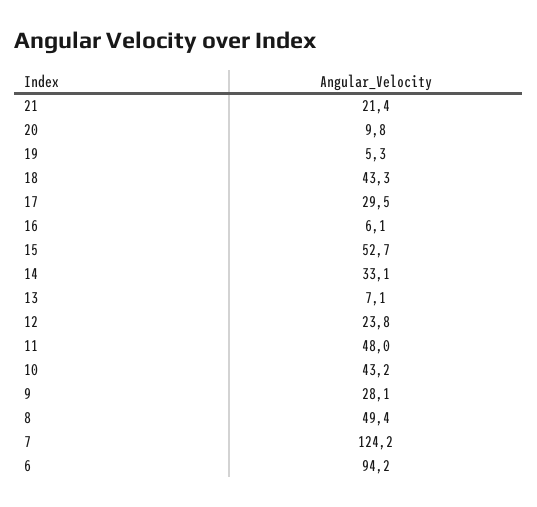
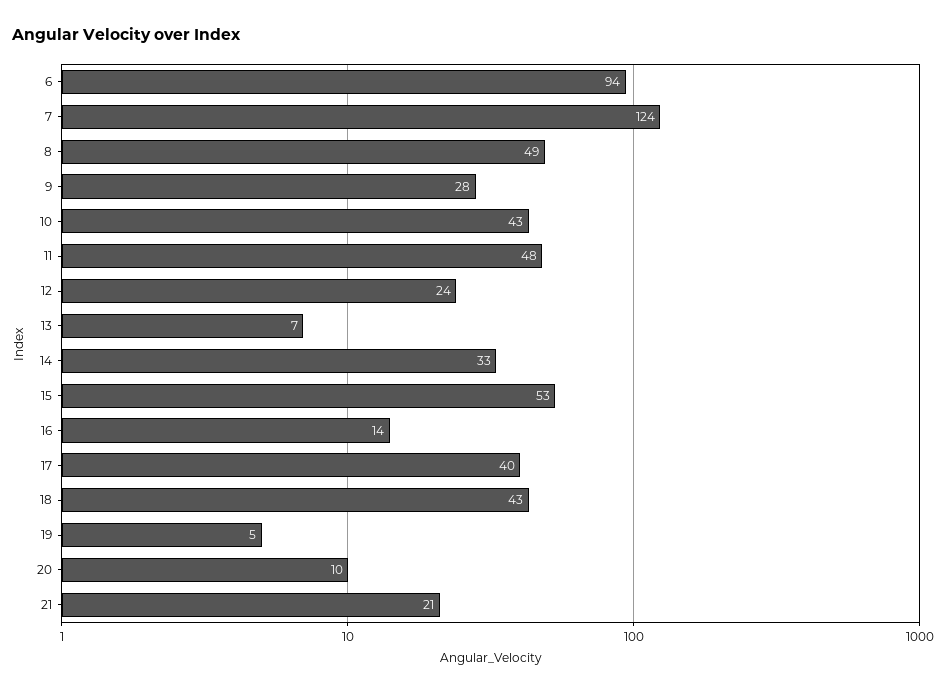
17: 29.5 -> 40
16: 6.1 -> 14

